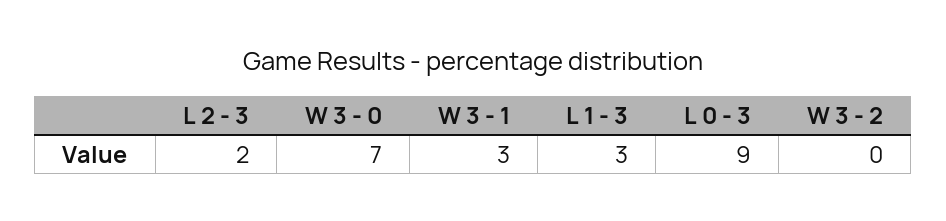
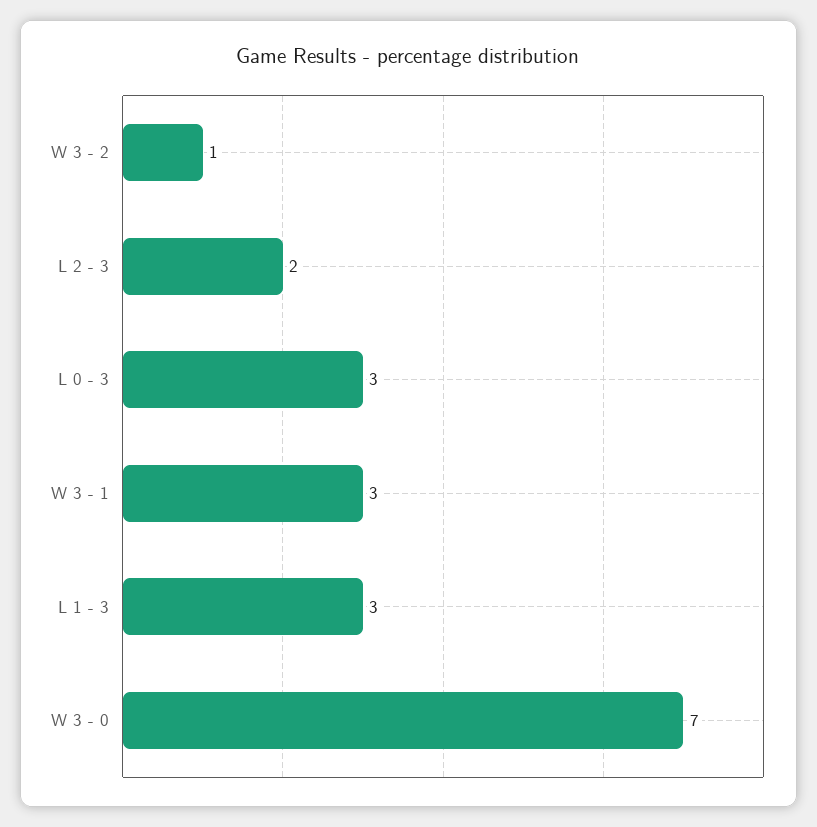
L 0 - 3: 9 -> 3
W 3 - 2: 0 -> 1

